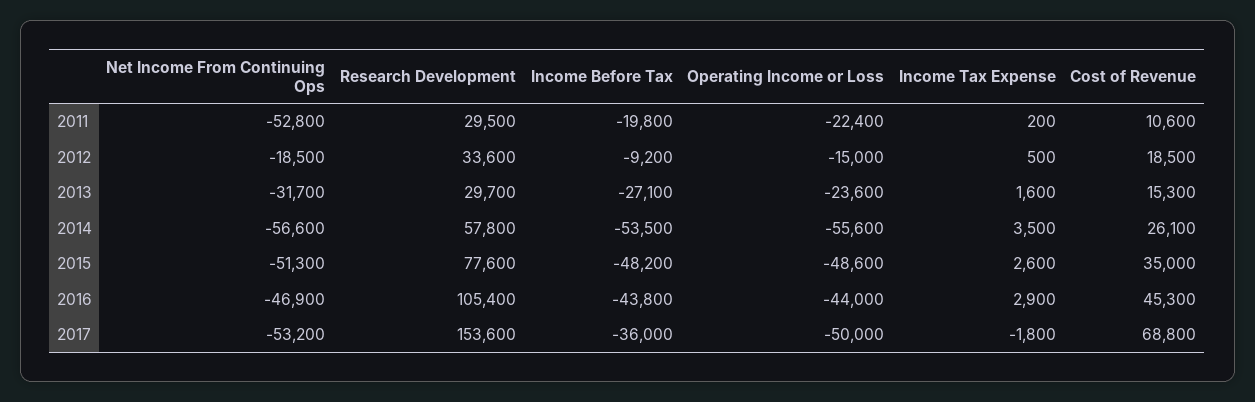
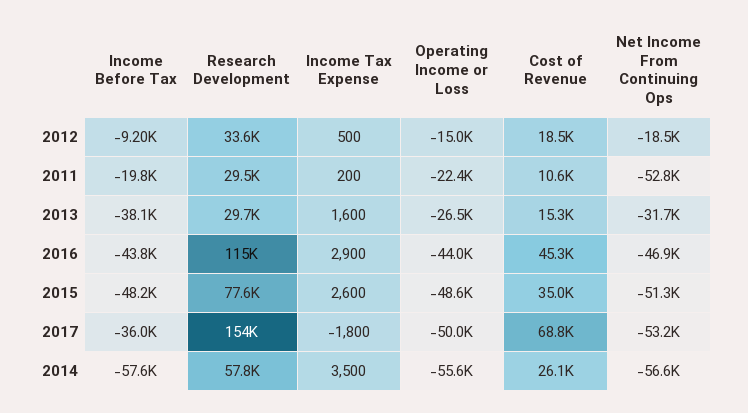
Income Before Tax, 2013: -27100 -> -38100
Operating Income or Loss, 2013: -23600 -> -26500
Income Before Tax, 2014: -53500 -> -57600
Research Development, 2016: 105400 -> 115000

